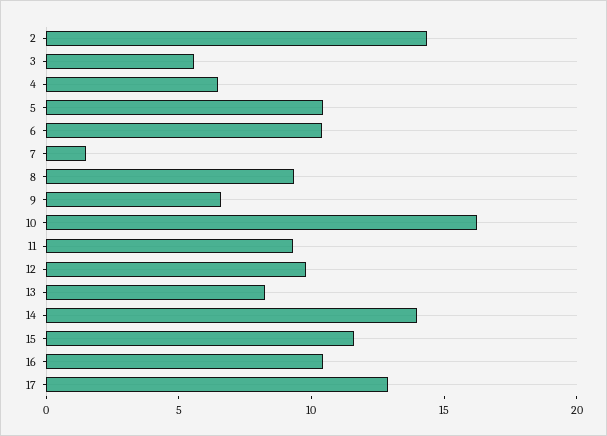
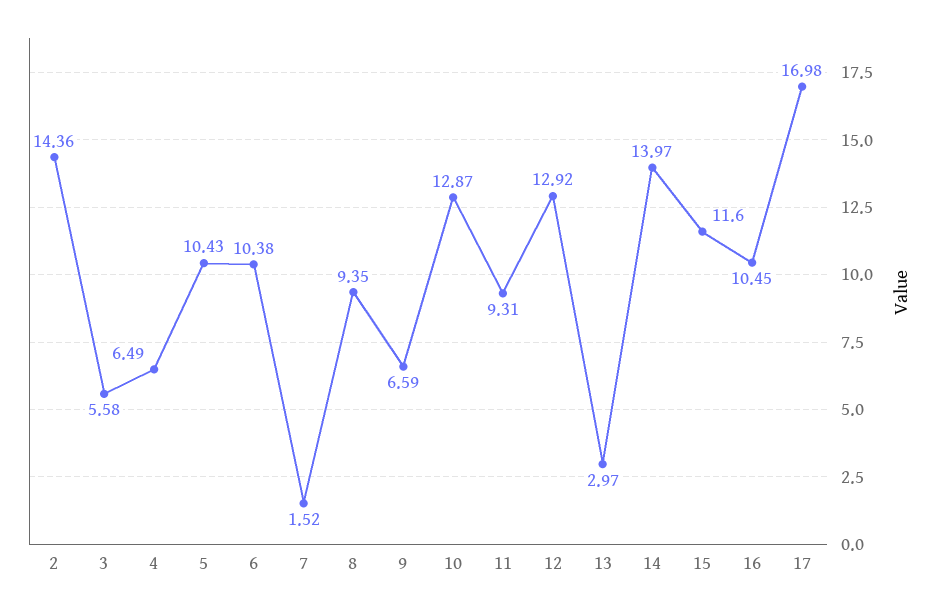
10: 16 -> 12.87
12: 10 -> 12.92
13: 8 -> 2.97
17: 13 -> 16.98

